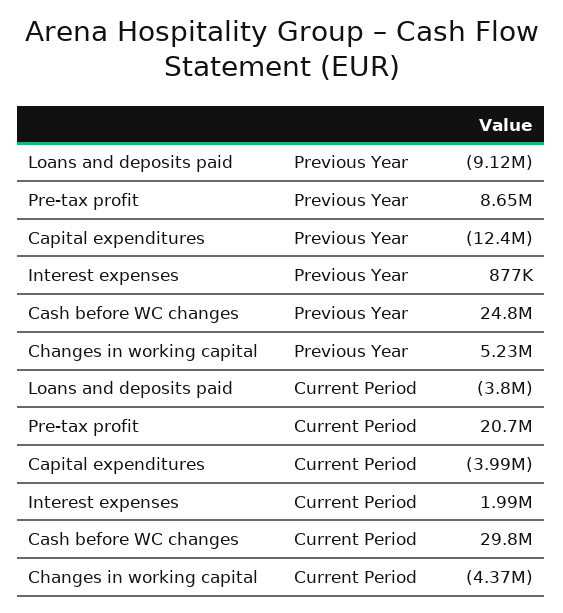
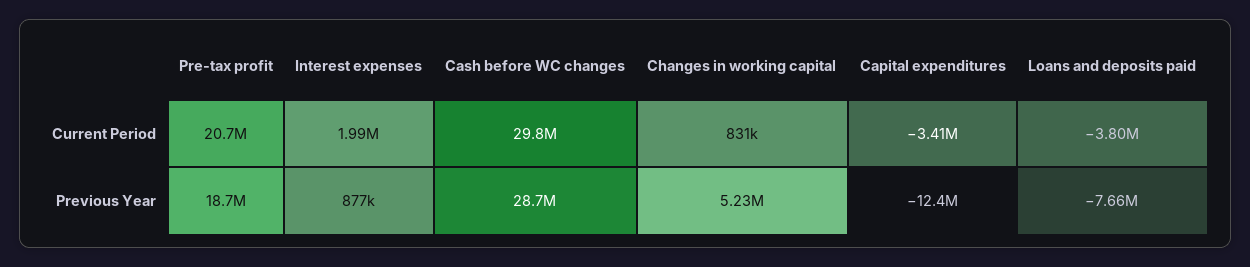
Loans and deposits paid, Previous Year: -9120000 -> -7660000
Pre-tax profit, Previous Year: 8650000 -> 18700000
Cash before WC changes, Previous Year: 24800000 -> 28700000
Capital expenditures, Current Period: -3990000 -> -3410000
Changes in working capital, Current Period: -4370000 -> 831000

